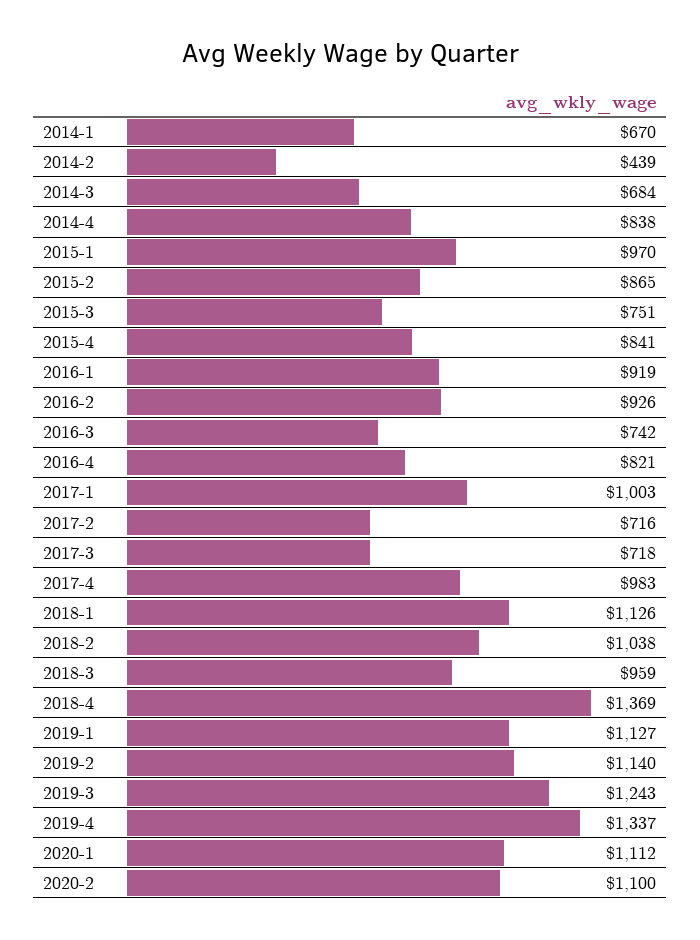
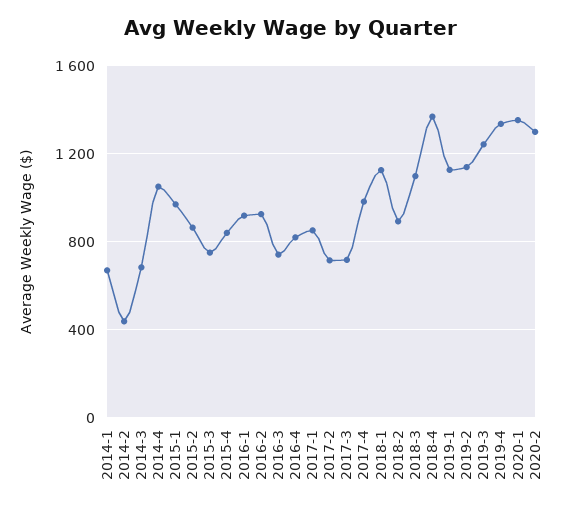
2014-4: 838 -> 1050
2017-1: 1003 -> 850
2018-2: 1038 -> 900
2018-3: 959 -> 1100
2020-1: 1112 -> 1350
2020-2: 1100 -> 1300

